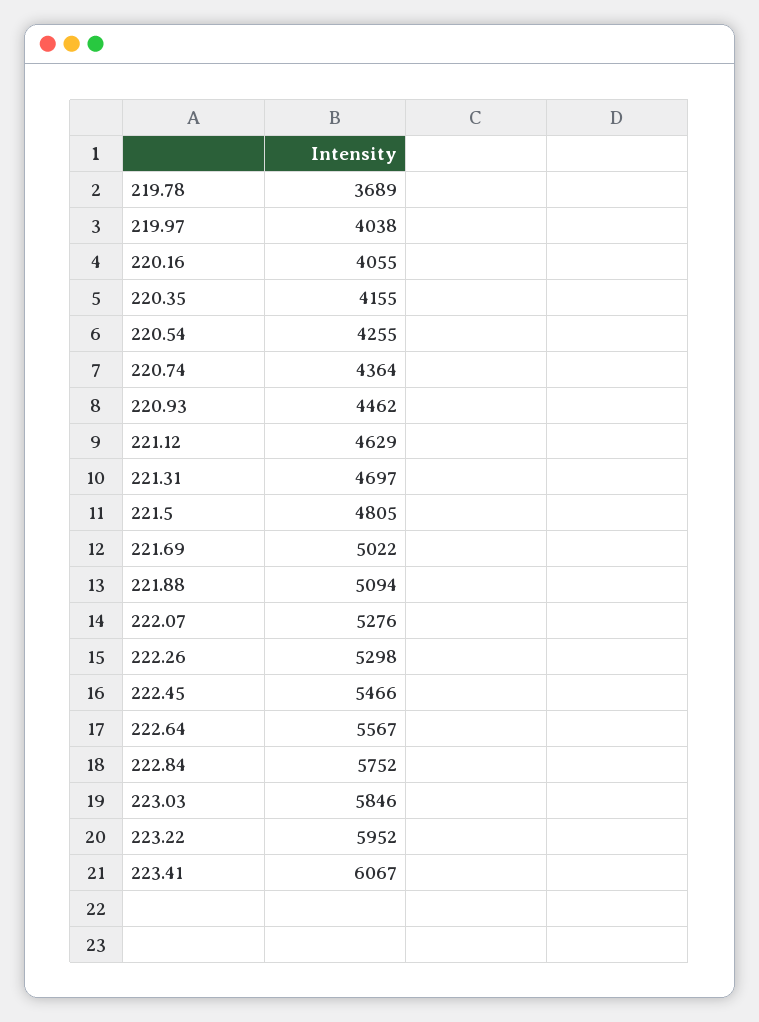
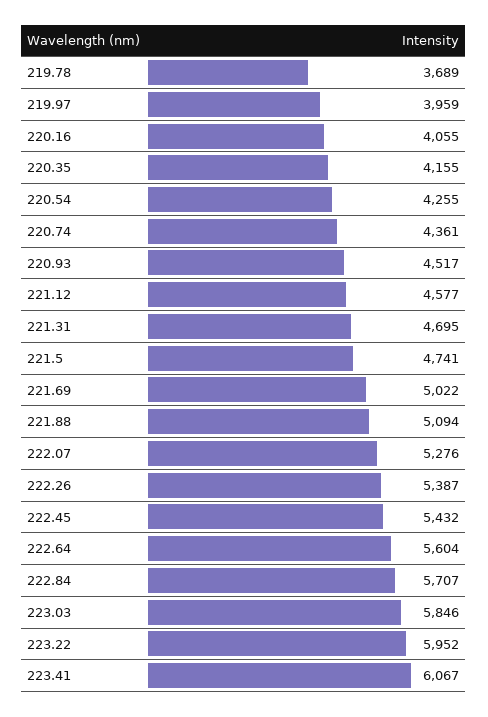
219.97: 4038 -> 3959
220.74: 4364 -> 4361
220.93: 4462 -> 4517
221.12: 4629 -> 4577
221.31: 4697 -> 4695
221.5: 4805 -> 4741
222.26: 5298 -> 5387
222.45: 5466 -> 5432
222.64: 5567 -> 5604
222.84: 5752 -> 5707

